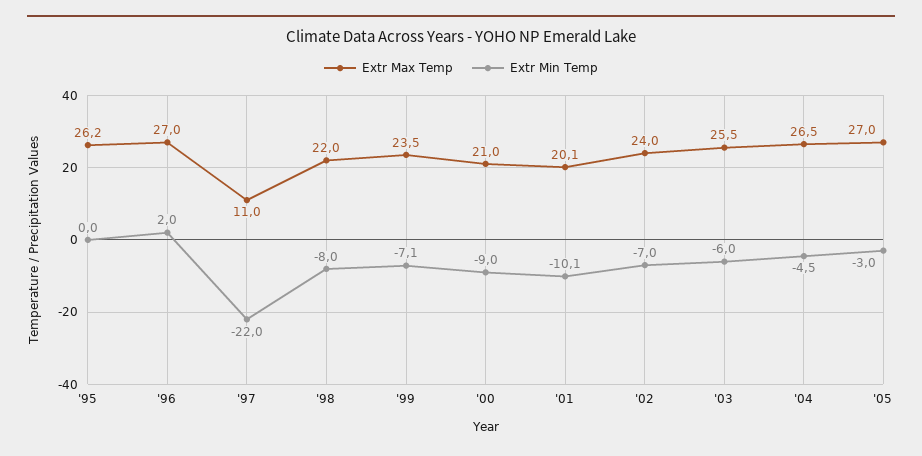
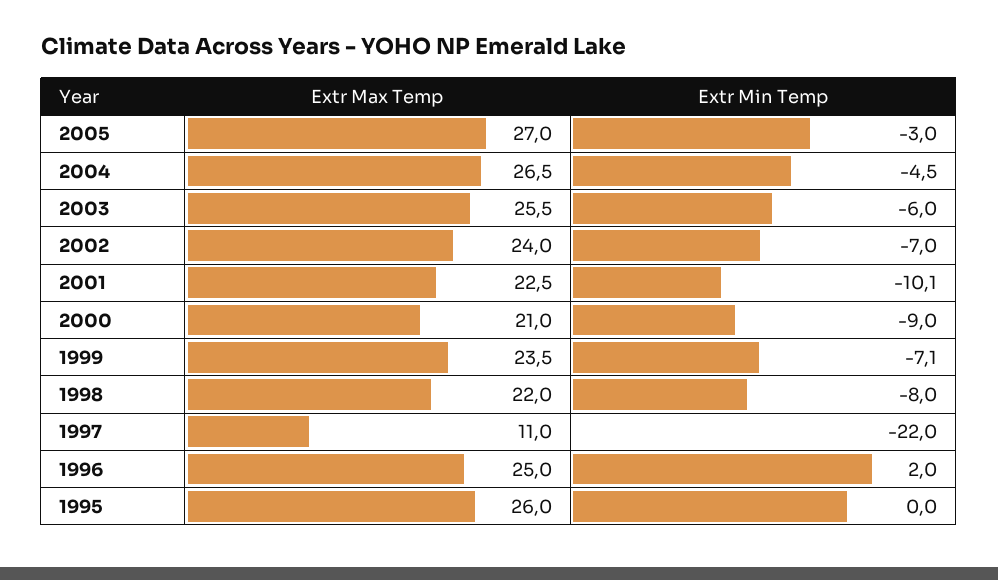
Extr Max Temp, '95: 26.2 -> 26
Extr Max Temp, '96: 27 -> 25
Extr Max Temp, '01: 20.1 -> 22.5

